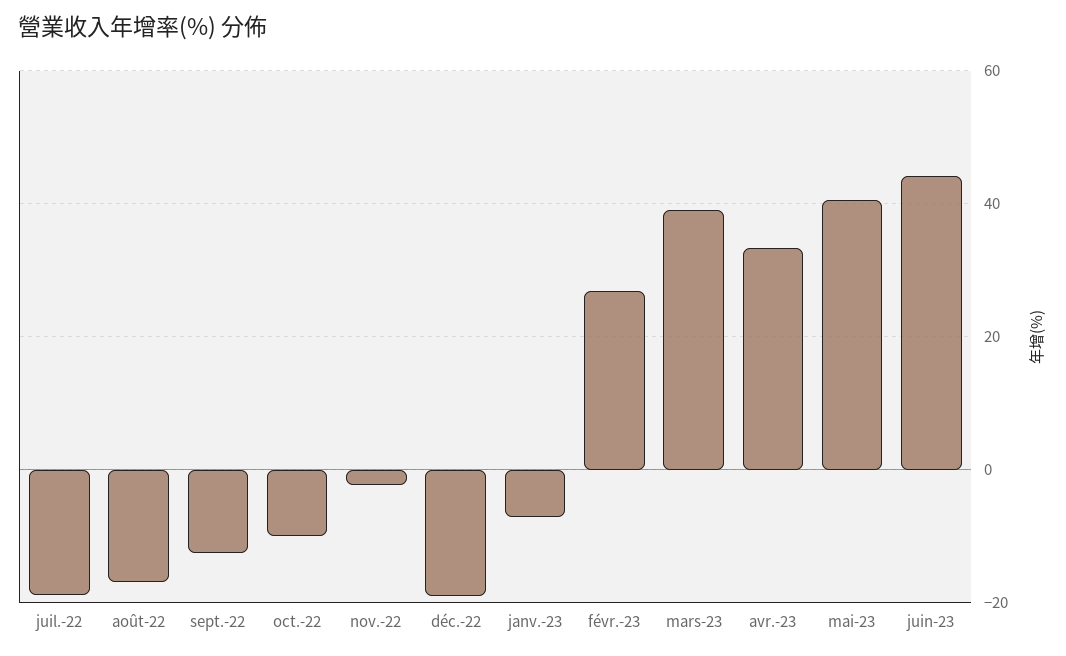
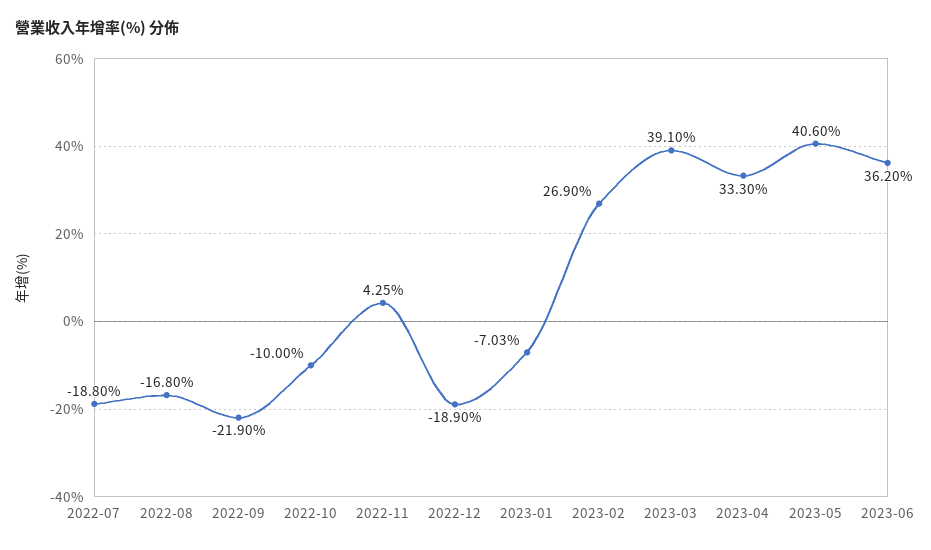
sept.-22: -12 -> -21.9
nov.-22: -2 -> 4.25
juin-23: 44 -> 36.2

